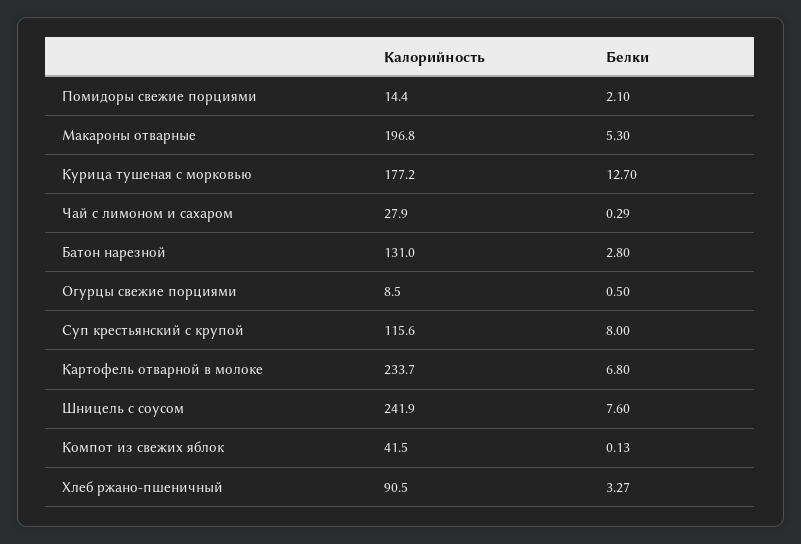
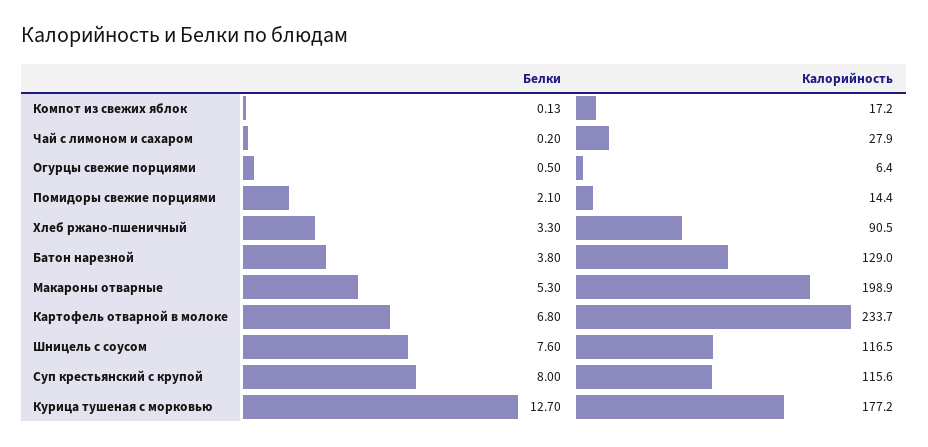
Калорийность, Макароны отварные: 196.8 -> 198.9
Белки, Чай с лимоном и сахаром: 0.29 -> 0.2
Калорийность, Батон нарезной: 131 -> 129
Белки, Батон нарезной: 2.8 -> 3.8
Калорийность, Огурцы свежие порциями: 8.5 -> 6.4
Калорийность, Шницель с соусом: 241.9 -> 116.5
Калорийность, Компот из свежих яблок: 41.5 -> 17.2
Белки, Хлеб ржано-пшеничный: 3.27 -> 3.3

